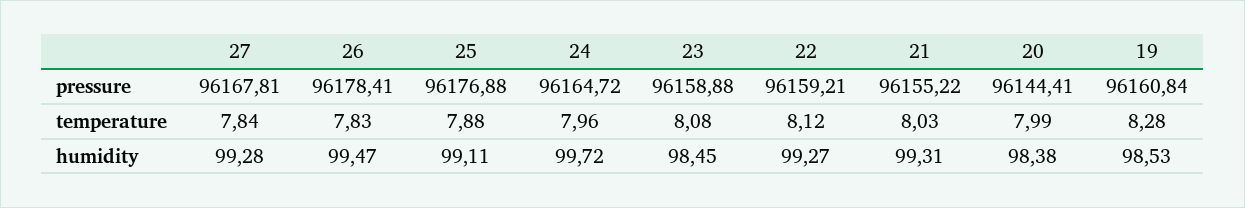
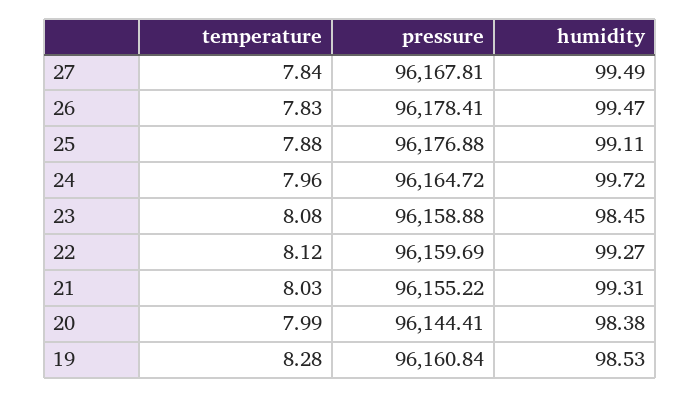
22, pressure: 96159.21 -> 96159.69
27, humidity: 99.28 -> 99.49

